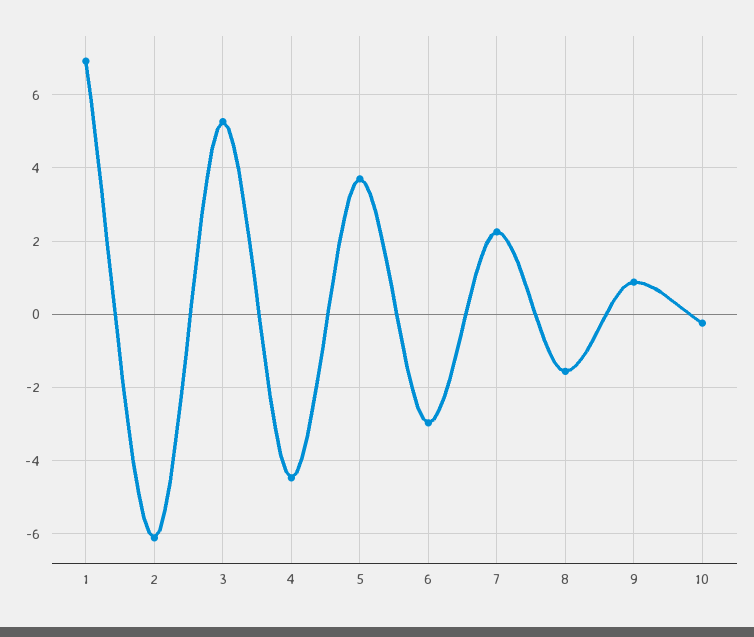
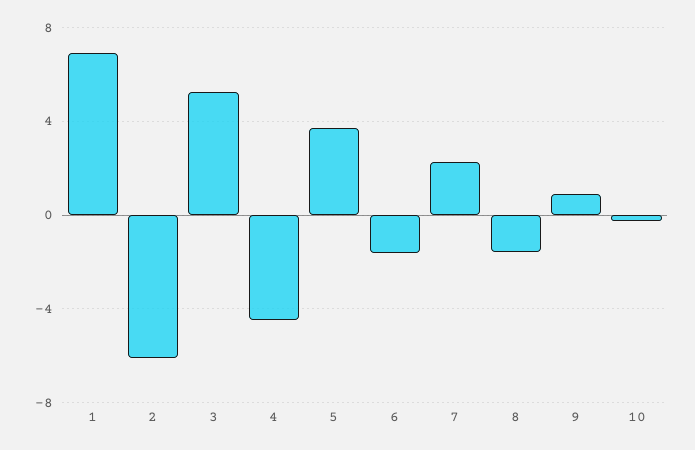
6: -3 -> -1.5

